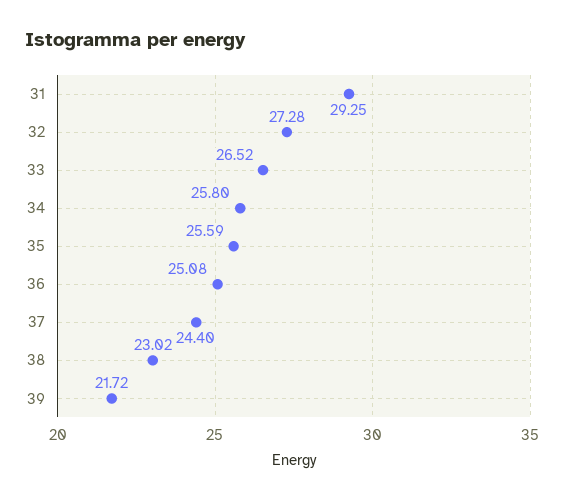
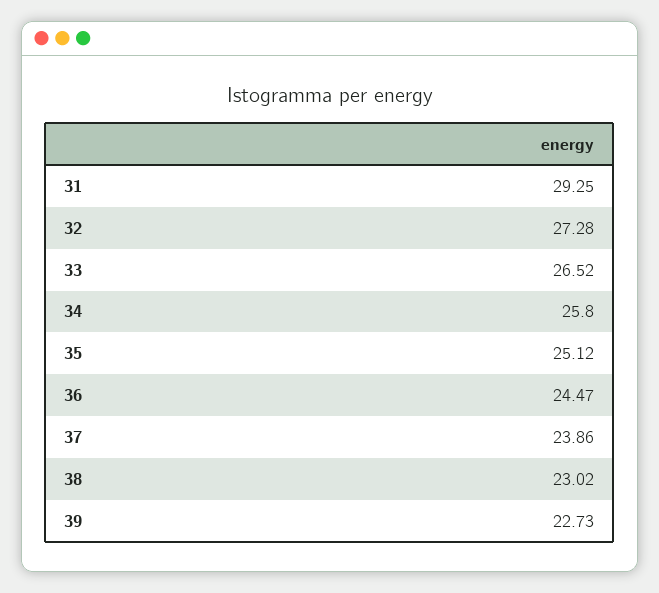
35: 25.59 -> 25.12
36: 25.08 -> 24.47
37: 24.4 -> 23.86
39: 21.72 -> 22.73

